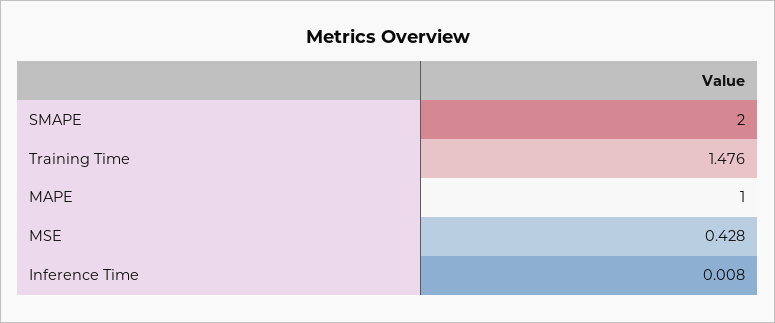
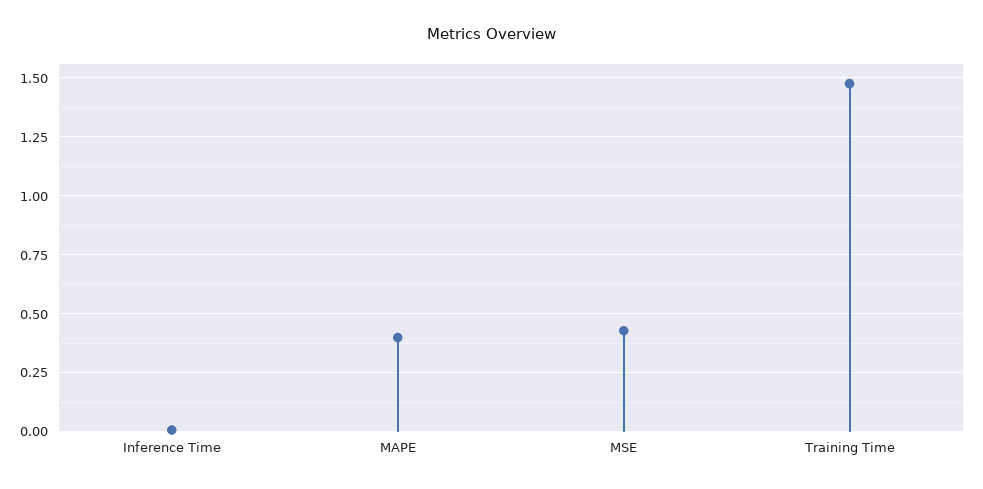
SMAPE: 2 -> none
MAPE: 1 -> 0.4

